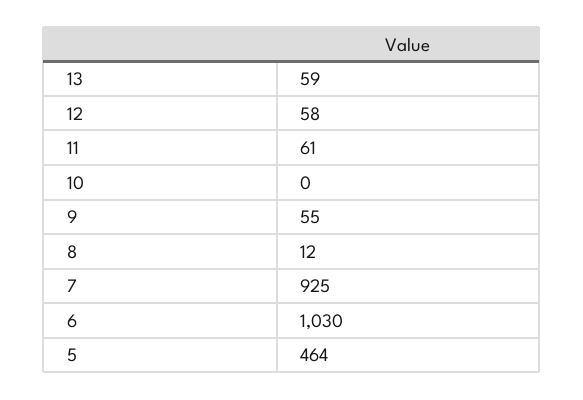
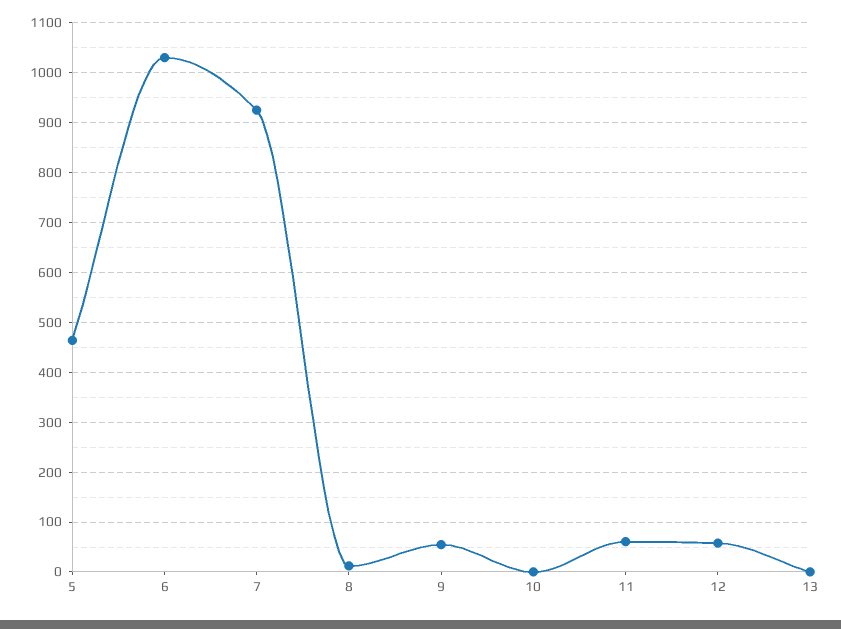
13: 59 -> 0

